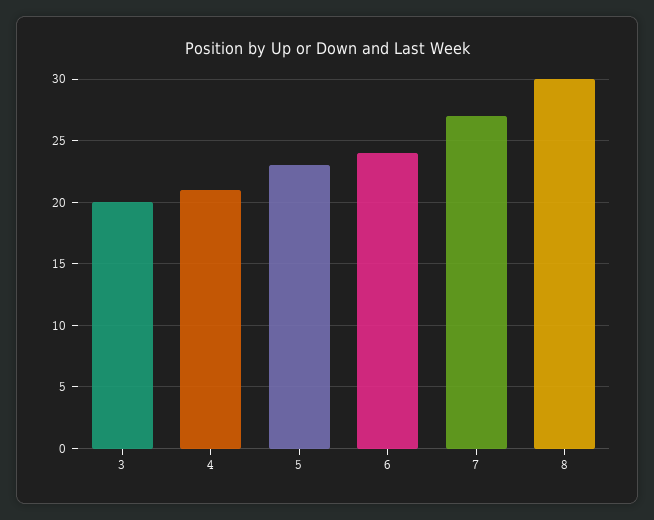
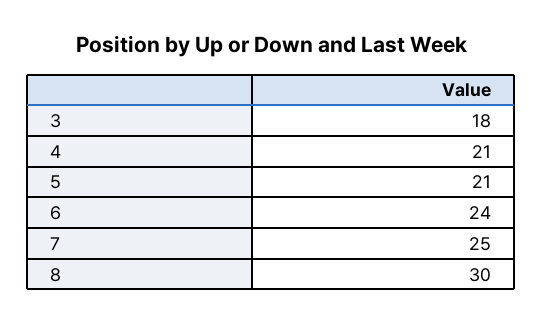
3: 20 -> 18
5: 23 -> 21
7: 27 -> 25

